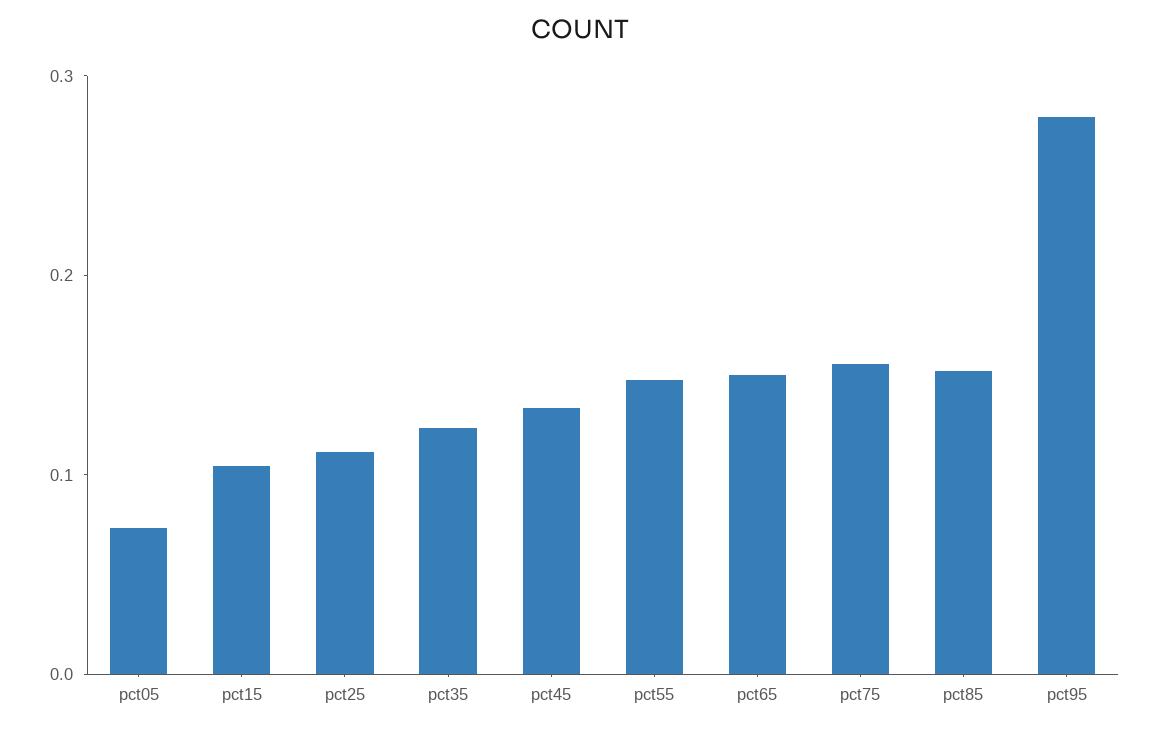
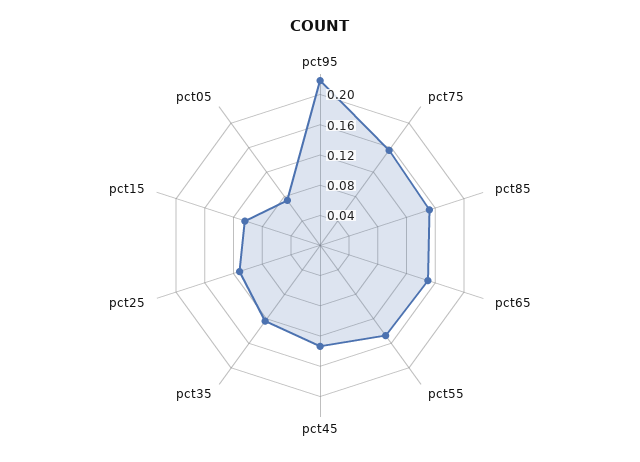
pct95: 0.28 -> 0.22

